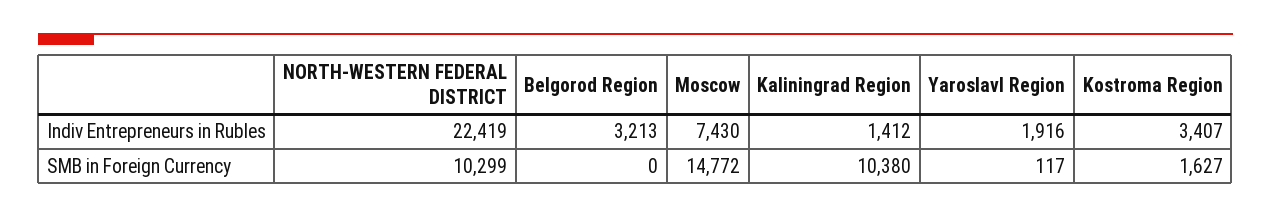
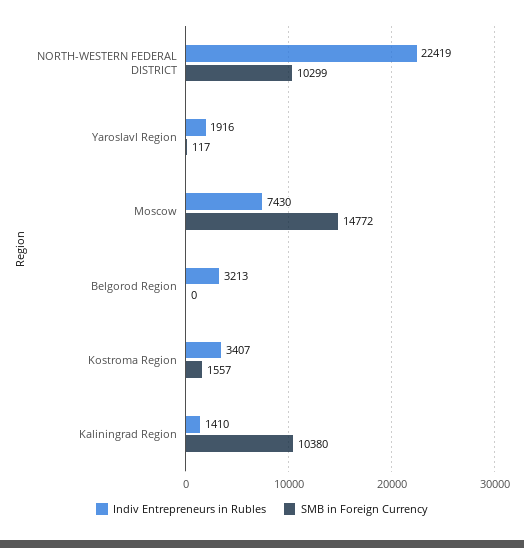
Indiv Entrepreneurs in Rubles, Kaliningrad Region: 1412 -> 1410
SMB in Foreign Currency, Kostroma Region: 1627 -> 1557

